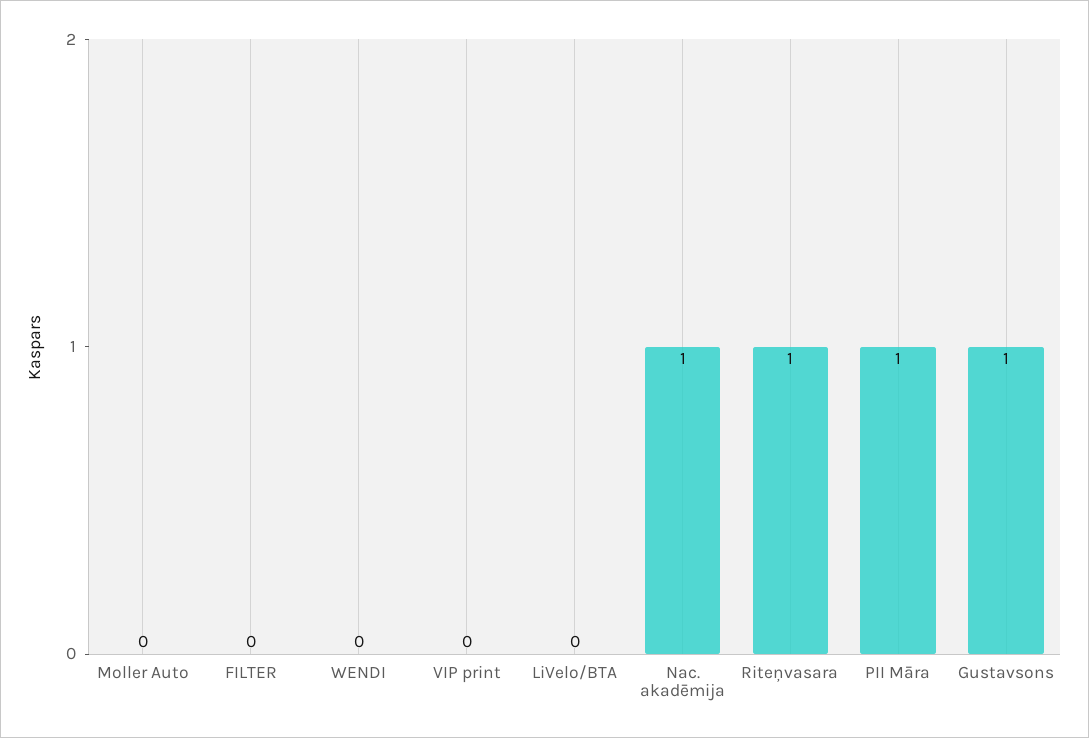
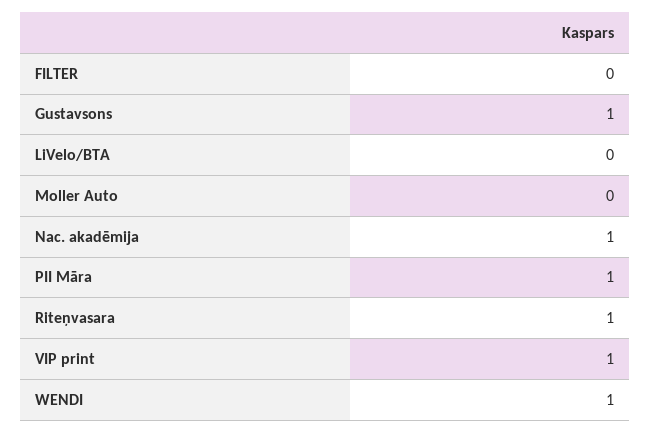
WENDI: 0 -> 1
VIP print: 0 -> 1

